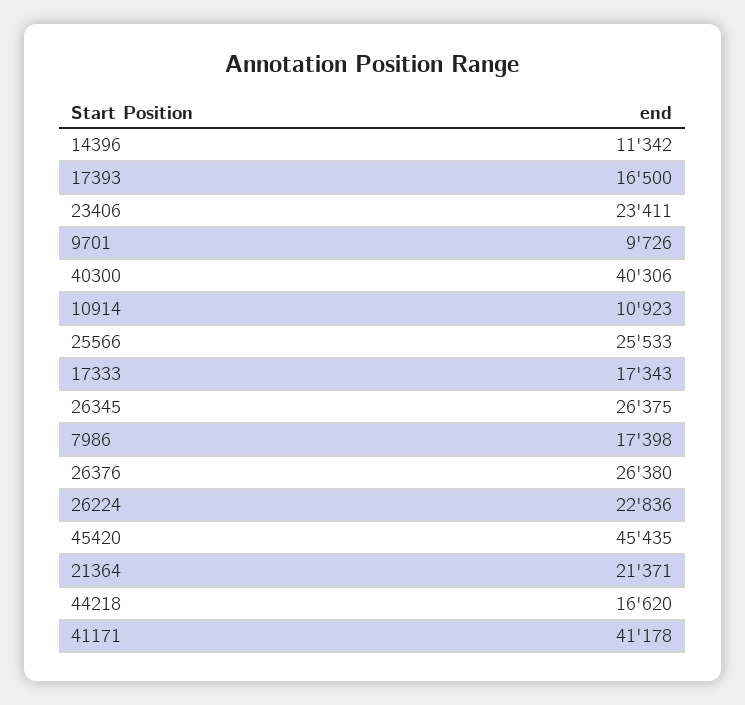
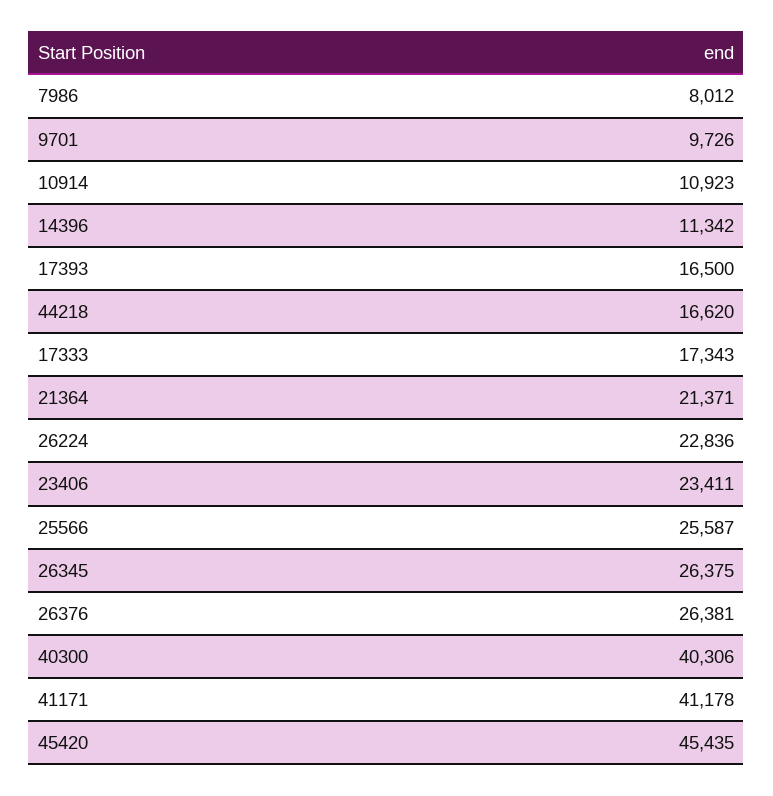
25566: 25533 -> 25587
7986: 17398 -> 8012
26376: 26380 -> 26381

